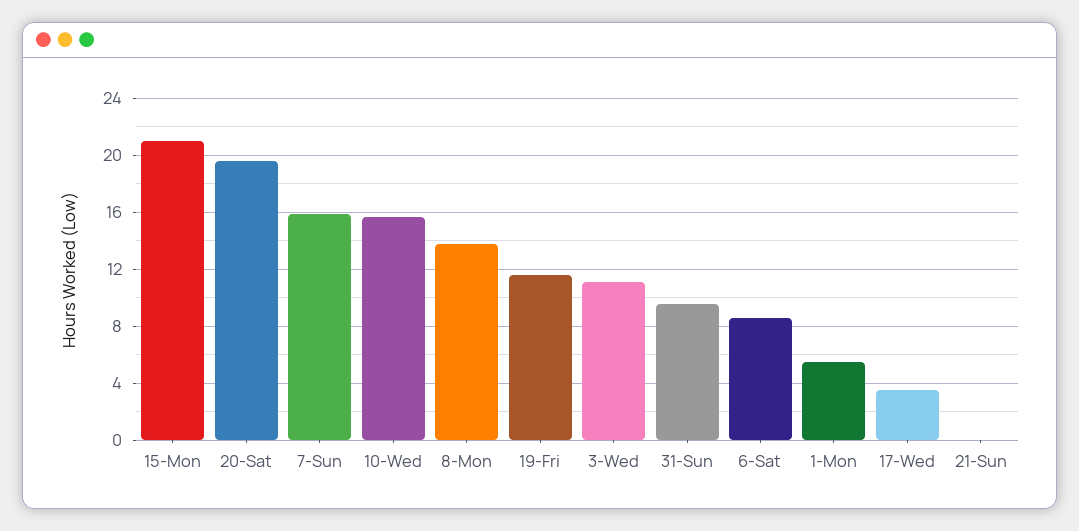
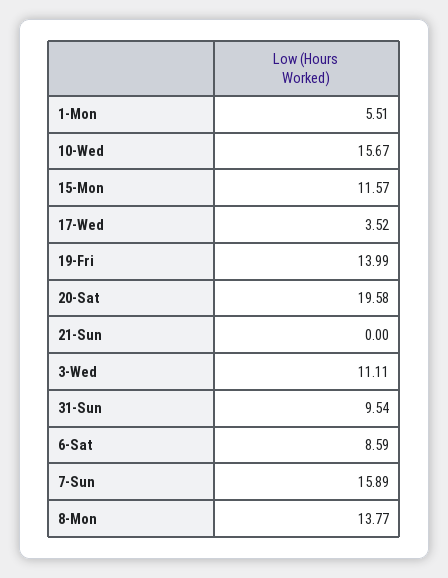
15-Mon: 21 -> 11.57
19-Fri: 11.5 -> 13.99

